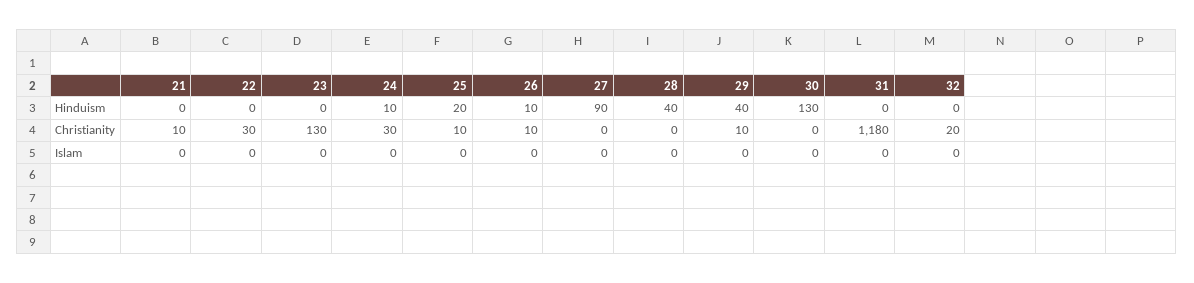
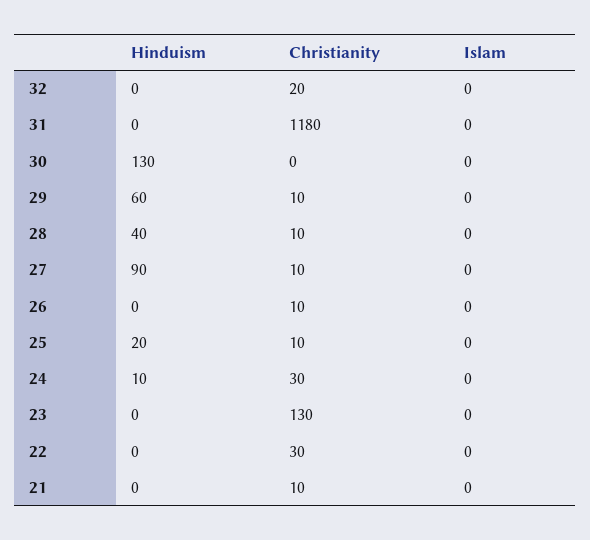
26, Hinduism: 10 -> 0
29, Hinduism: 40 -> 60
27, Christianity: 0 -> 10
28, Christianity: 0 -> 10

